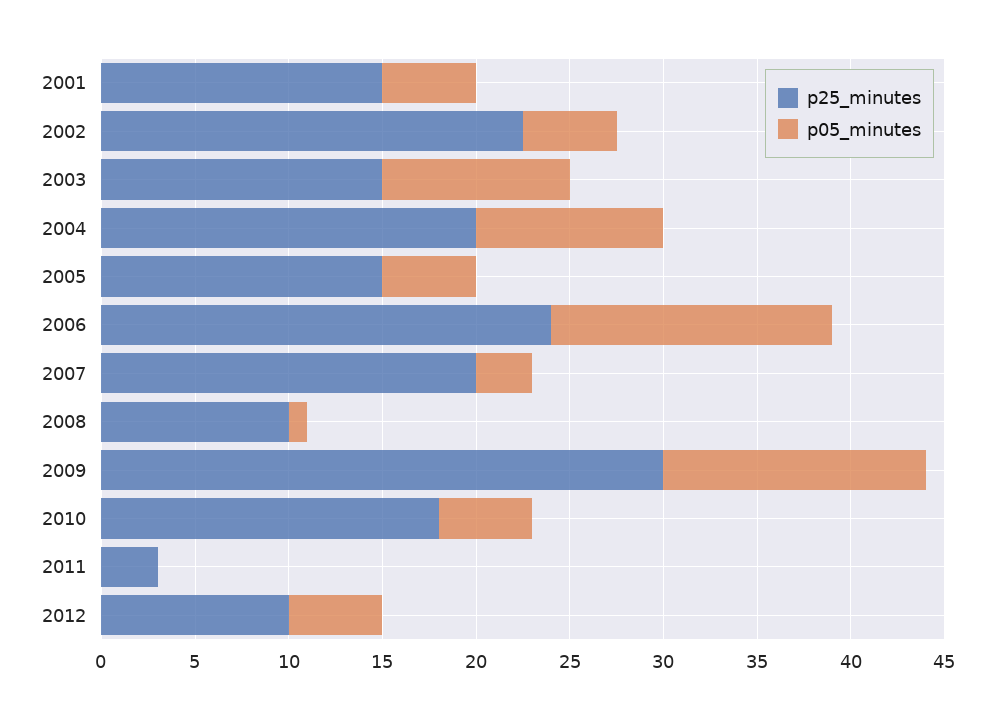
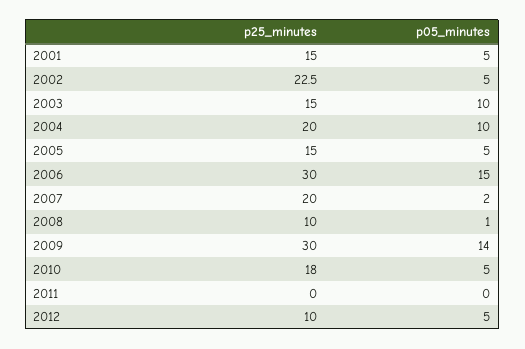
p25_minutes, 2006: 24 -> 30
p05_minutes, 2007: 3 -> 2
p25_minutes, 2011: 3 -> 0

